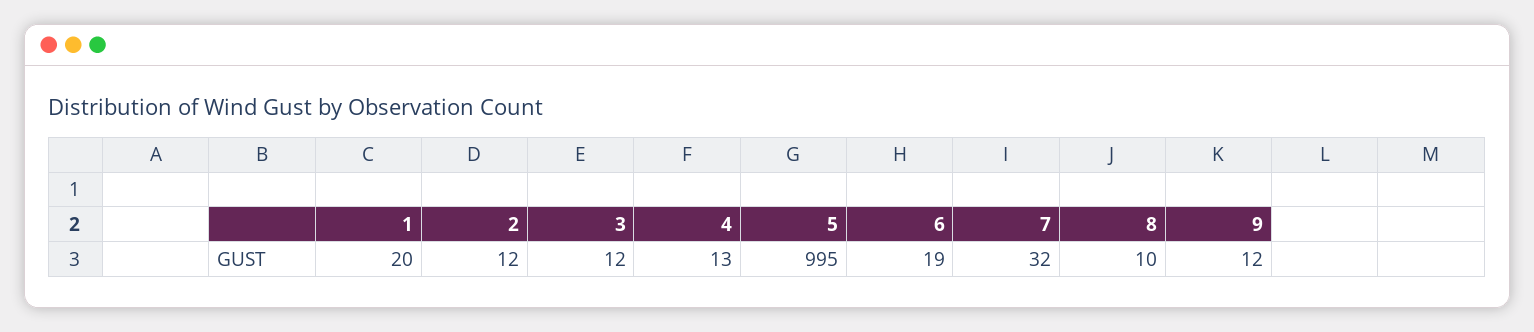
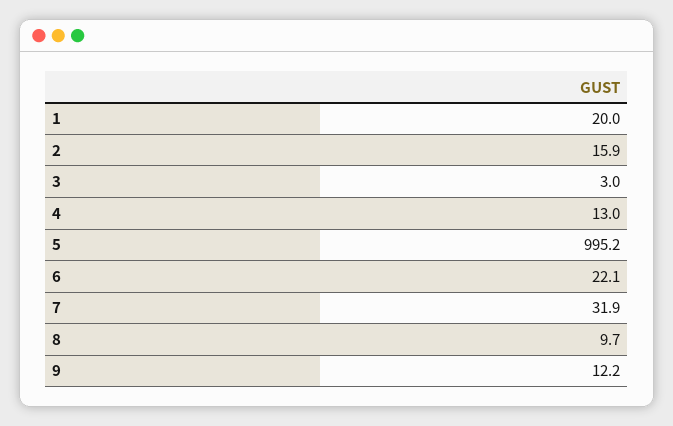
2: 12 -> 15.9
3: 12 -> 3
6: 19 -> 22.1

